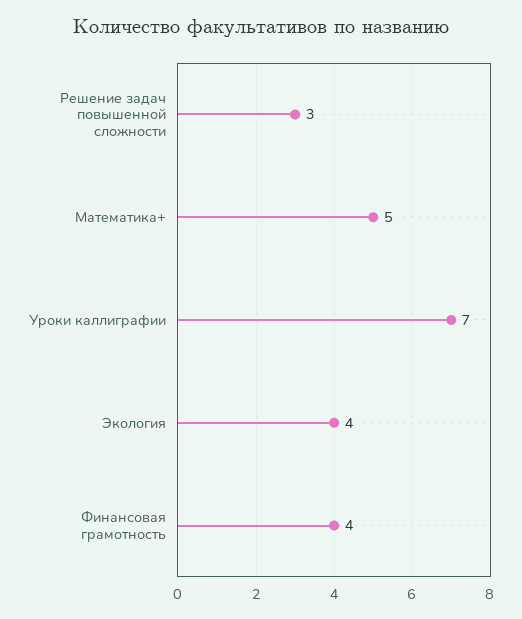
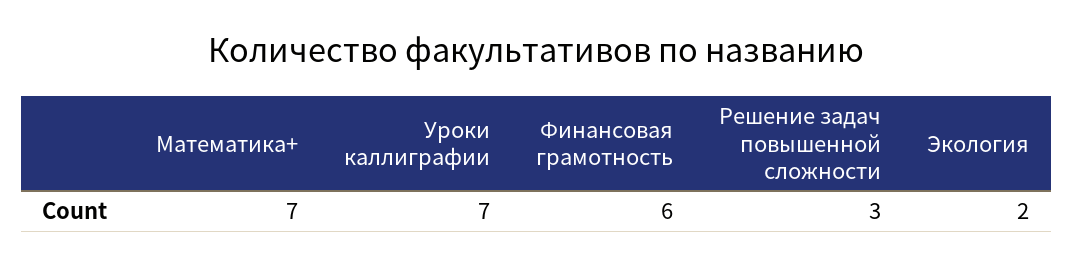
Математика+: 5 -> 7
Экология: 4 -> 2
Финансовая грамотность: 4 -> 6

